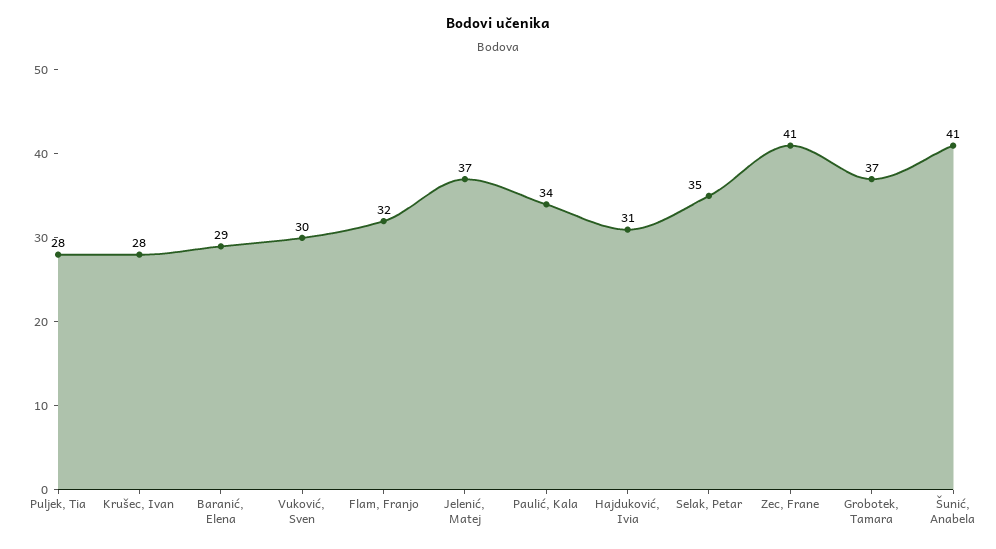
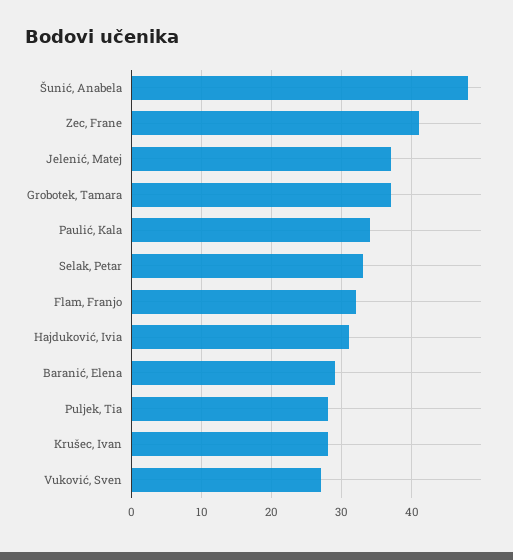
Vuković, Sven: 30 -> 27
Selak, Petar: 35 -> 33
Šunić, Anabela: 41 -> 48

